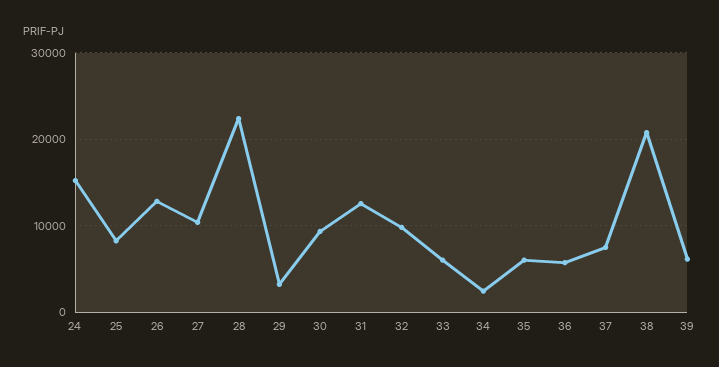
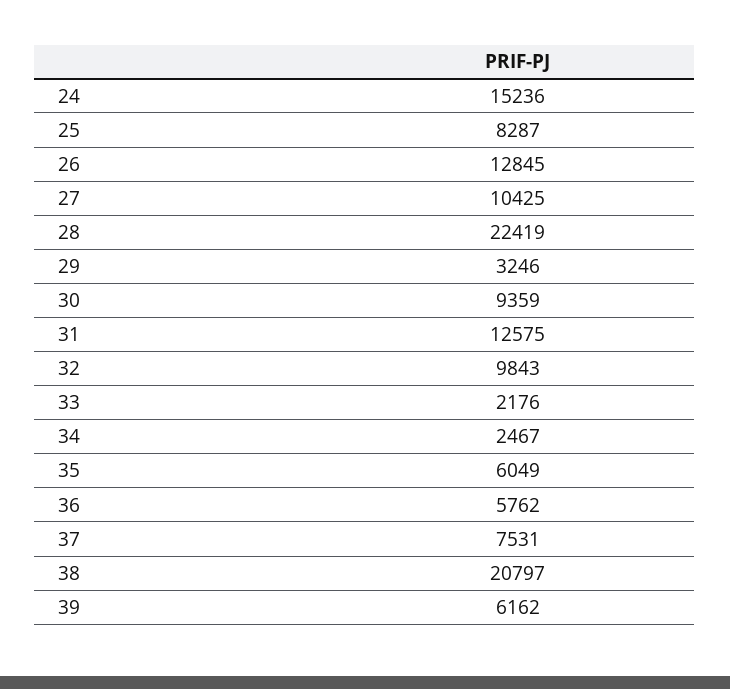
33: 6000 -> 2176

